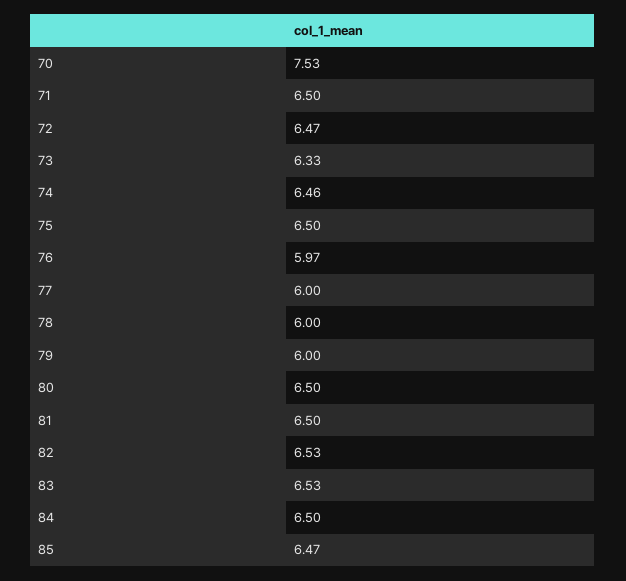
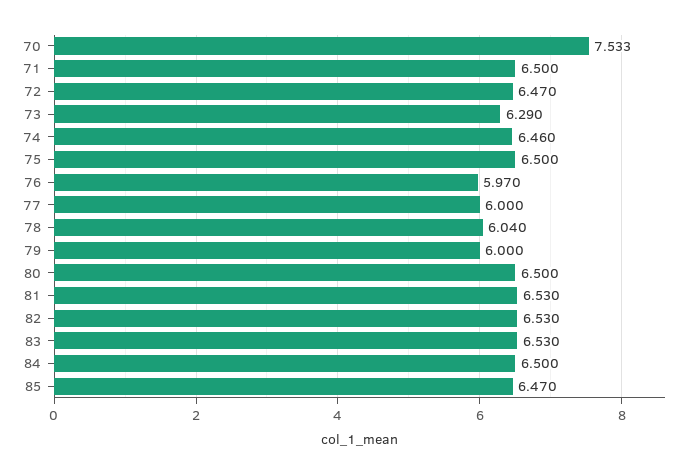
73: 6.33 -> 6.29
78: 6 -> 6.04
81: 6.5 -> 6.53

